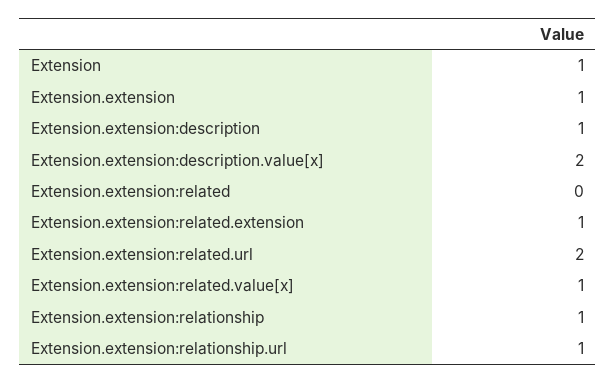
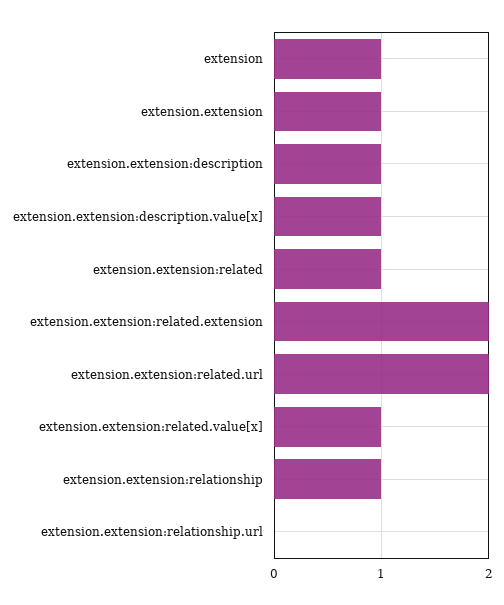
Extension.extension:description.value[x]: 2 -> 1
Extension.extension:related: 0 -> 1
Extension.extension:related.extension: 1 -> 2
Extension.extension:relationship.url: 1 -> 0

